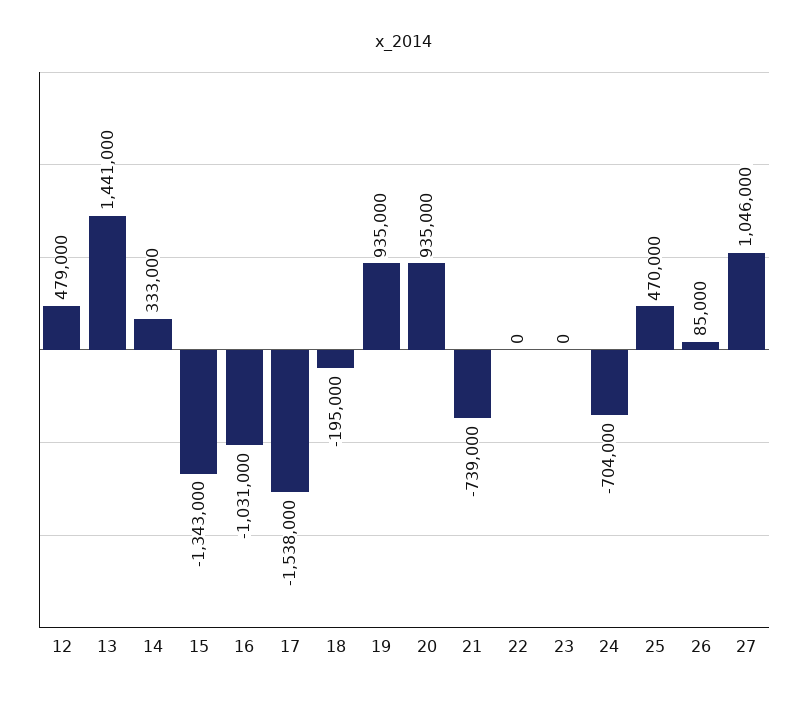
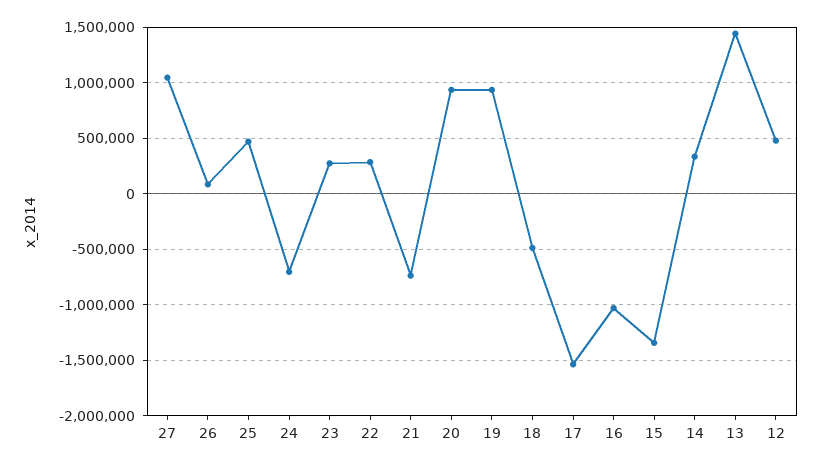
18: -195000 -> -500000
22: 0 -> 300000
23: 0 -> 300000

